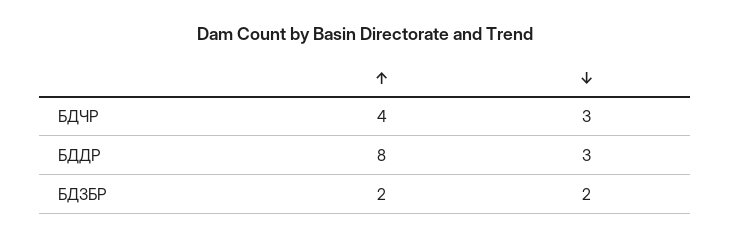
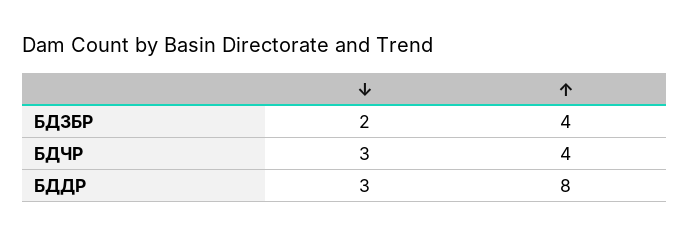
↑, БДЗБР: 2 -> 4

